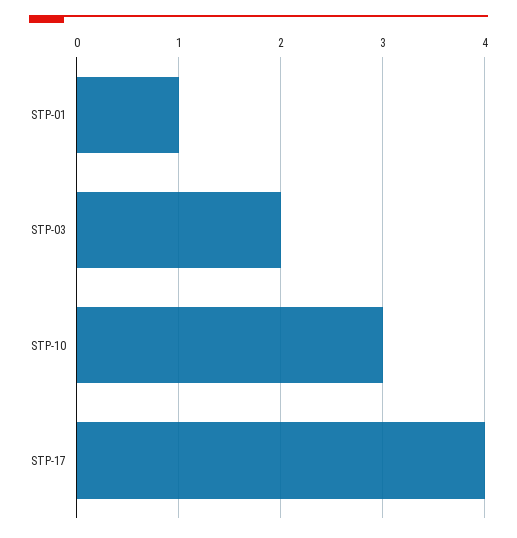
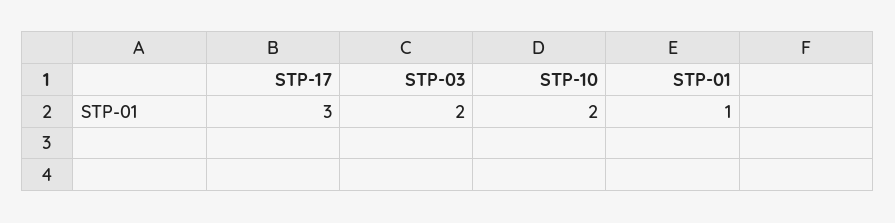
STP-10: 3 -> 2
STP-17: 4 -> 3

